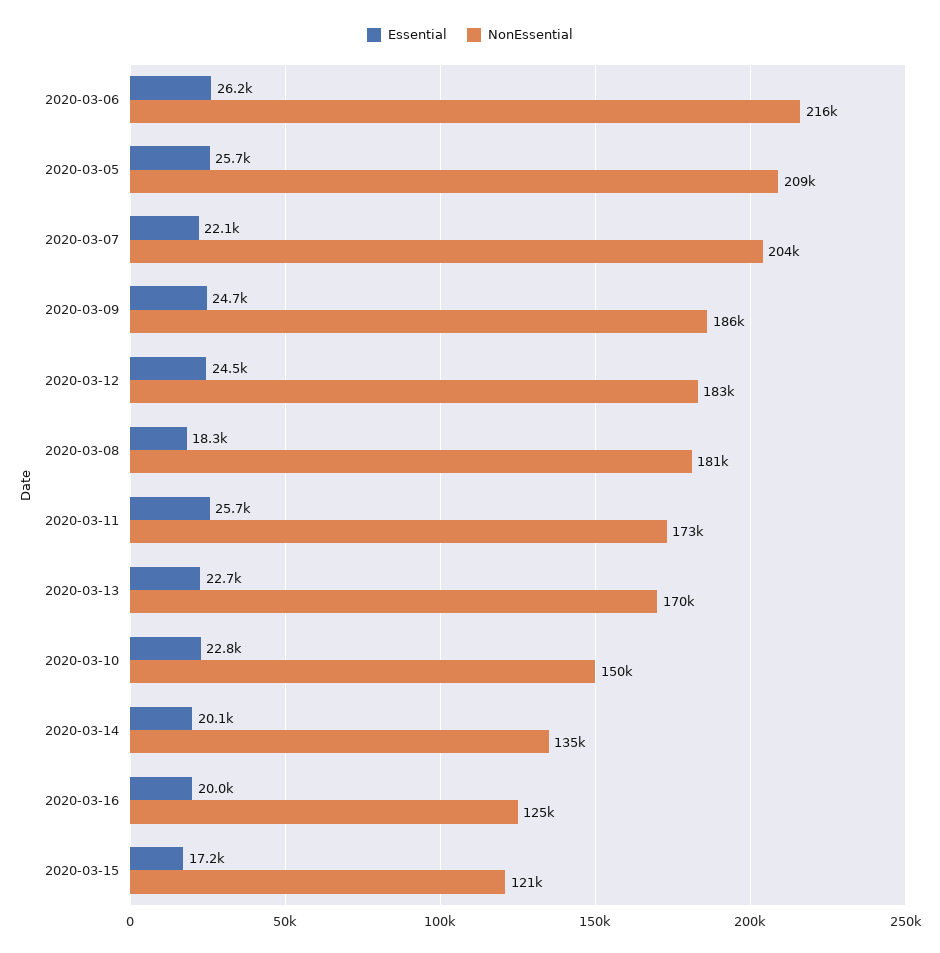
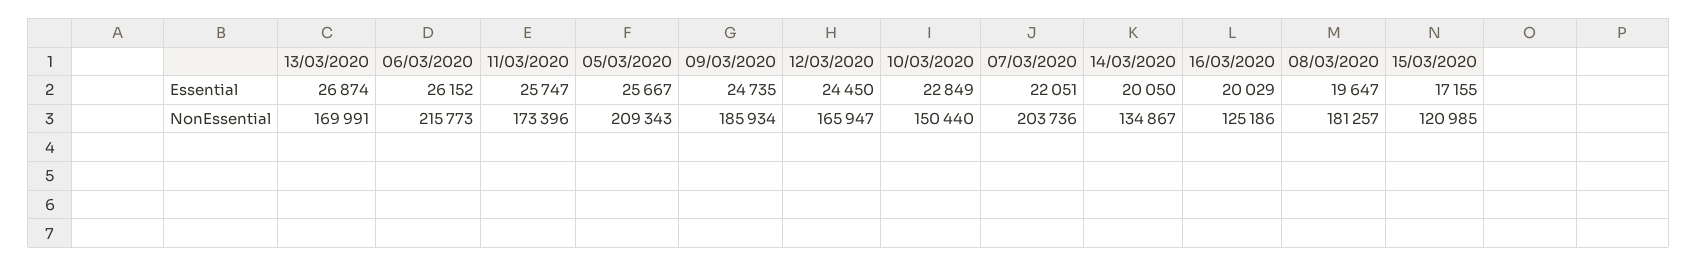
NonEssential, 2020-03-12: 183000 -> 165947
Essential, 2020-03-08: 18300 -> 19647
Essential, 2020-03-13: 22700 -> 26874

